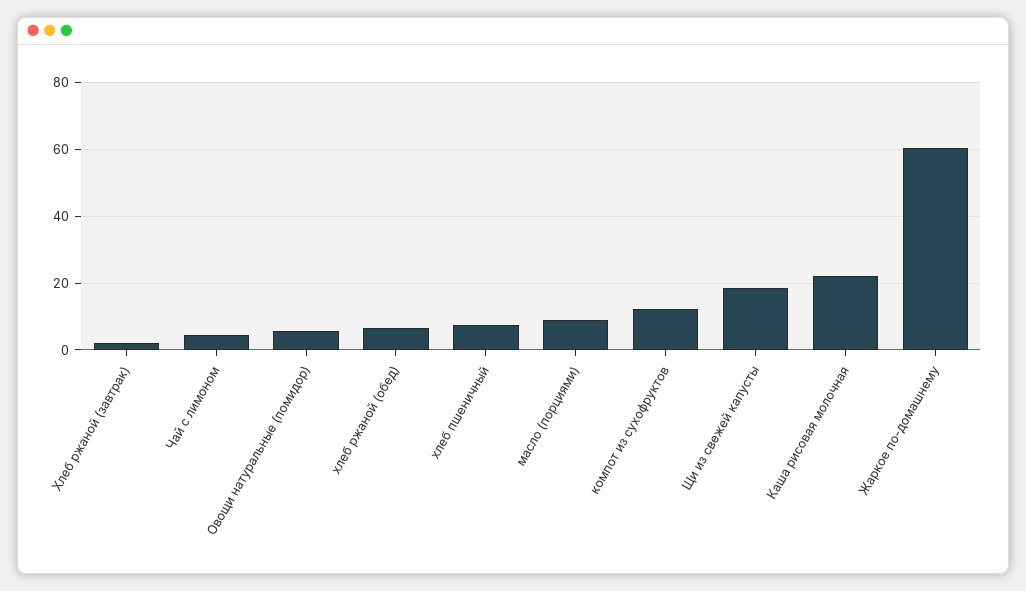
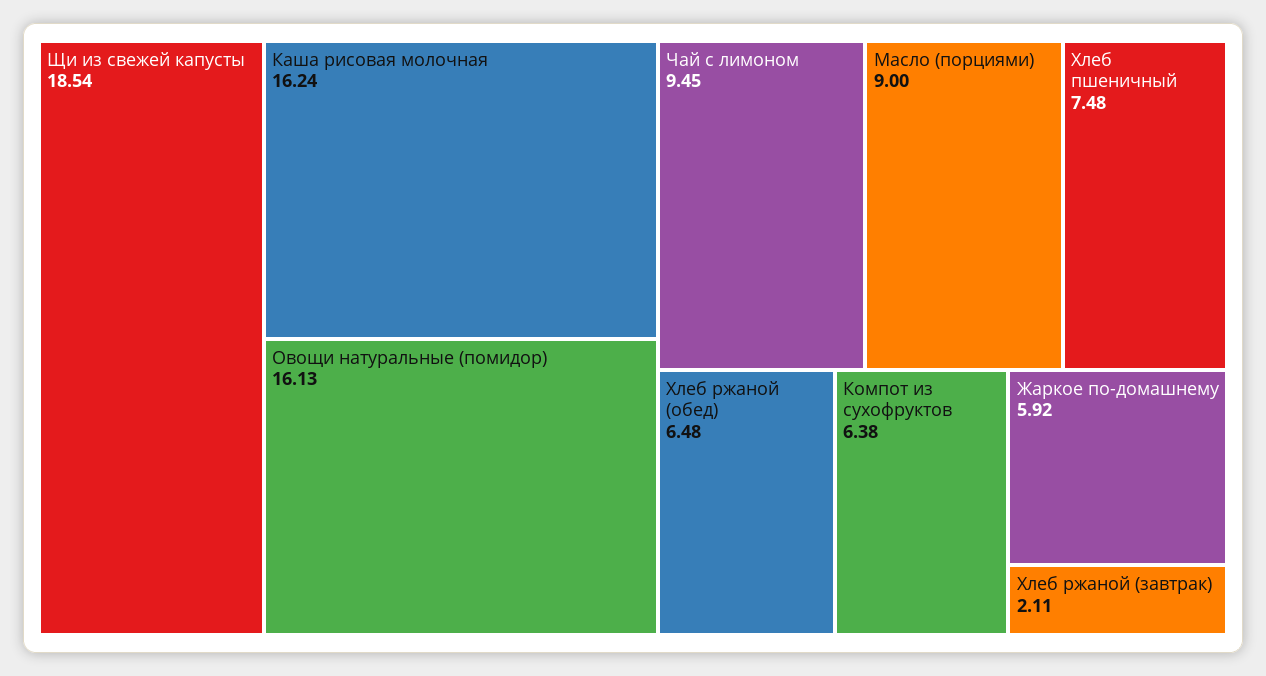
Чай с лимоном: 4 -> 9.45
Овощи натуральные (помидор): 6 -> 16.13
компот из сухофруктов: 12 -> 6.38
Каша рисовая молочная: 22 -> 16.24
Жаркое по-домашнему: 60 -> 5.92

